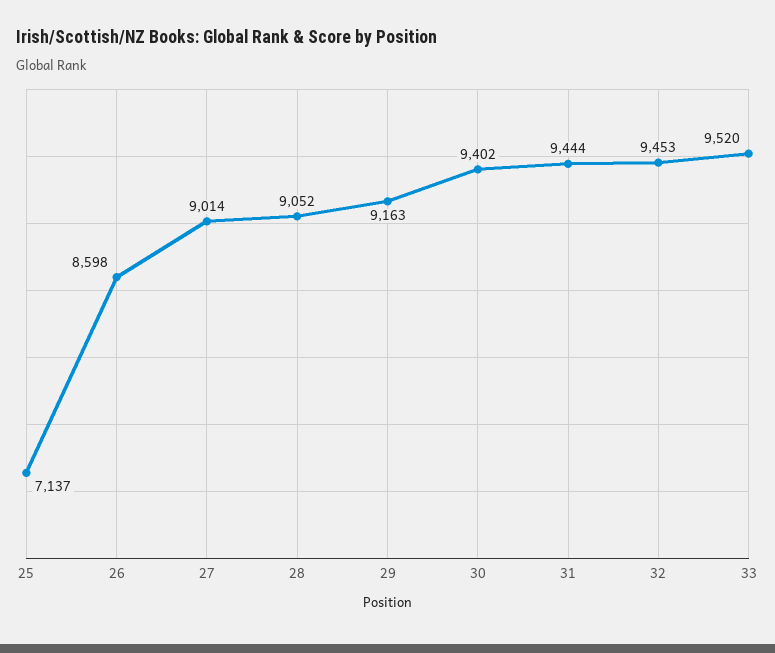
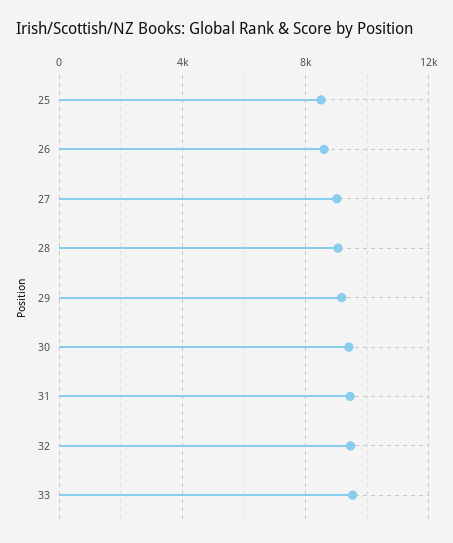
25: 7137 -> 8500

